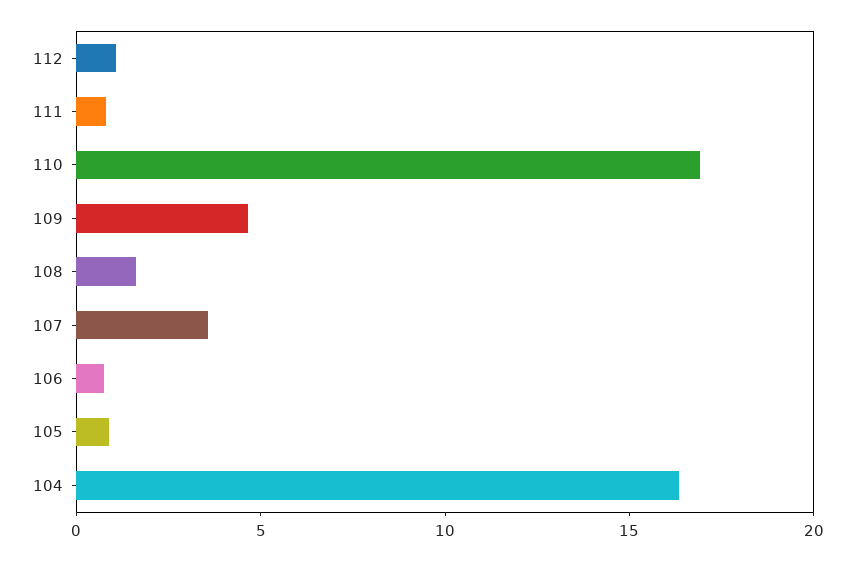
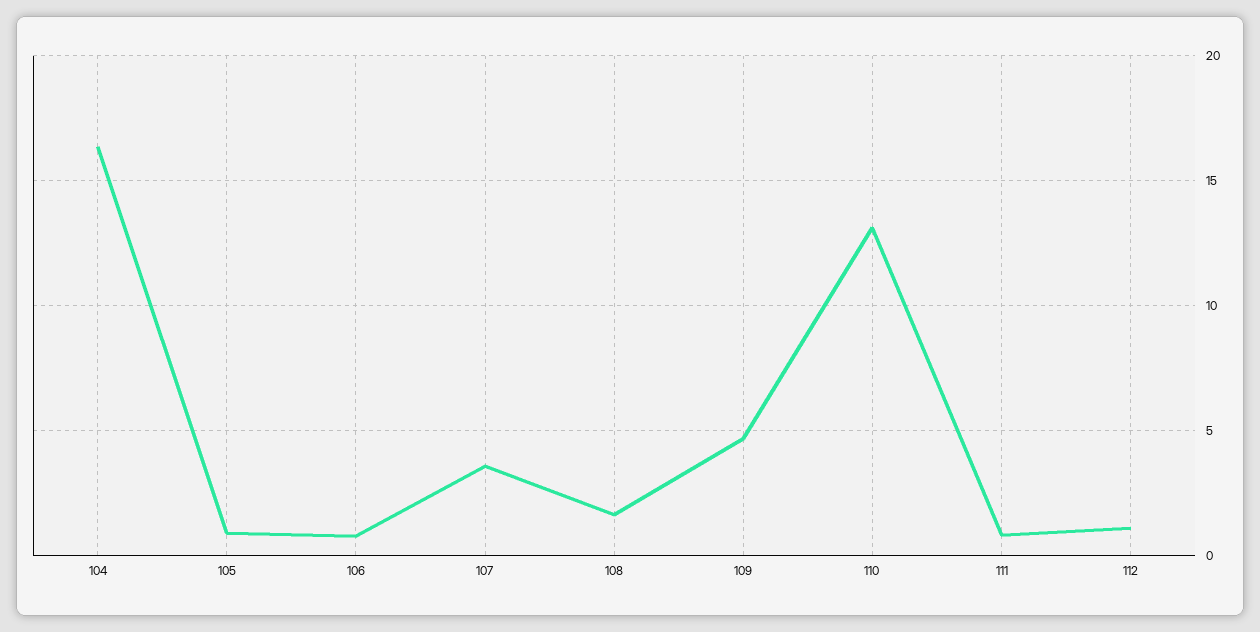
110: 17 -> 13

